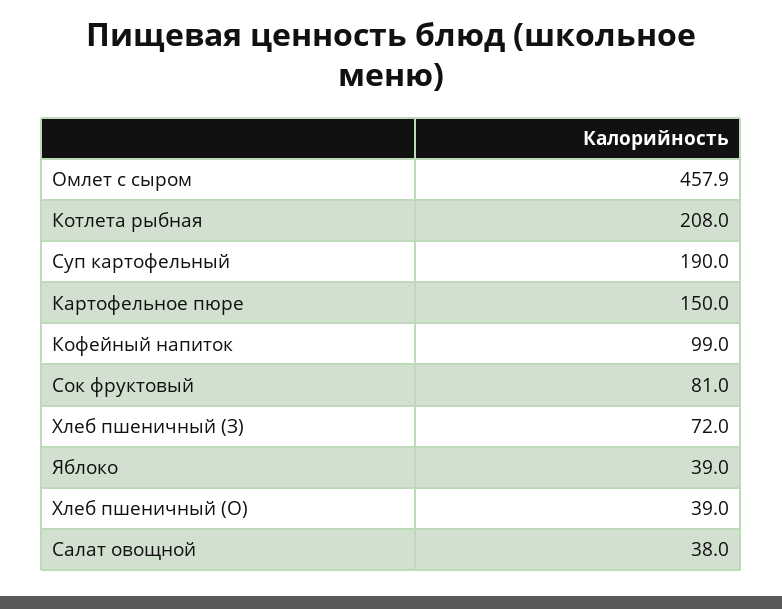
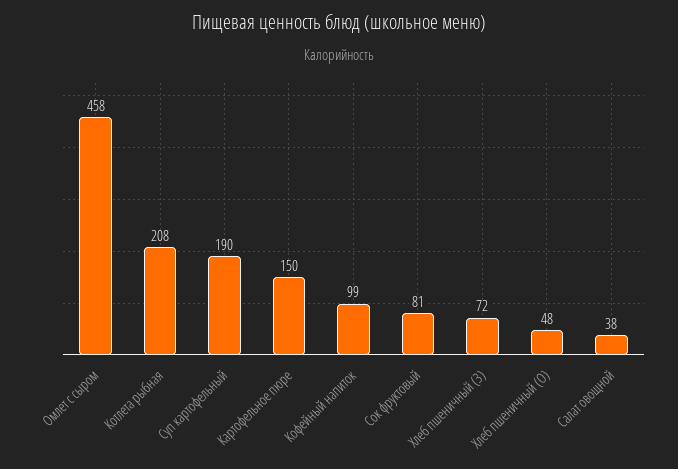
Яблоко: 39 -> none
Хлеб пшеничный (О): 39 -> 48

